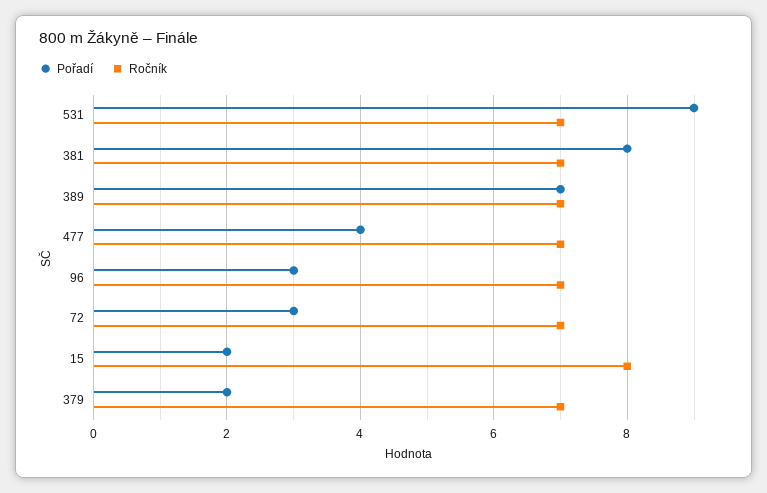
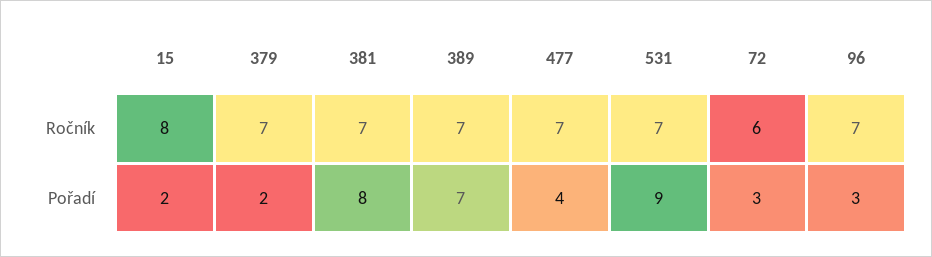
Ročník, 72: 7 -> 6

